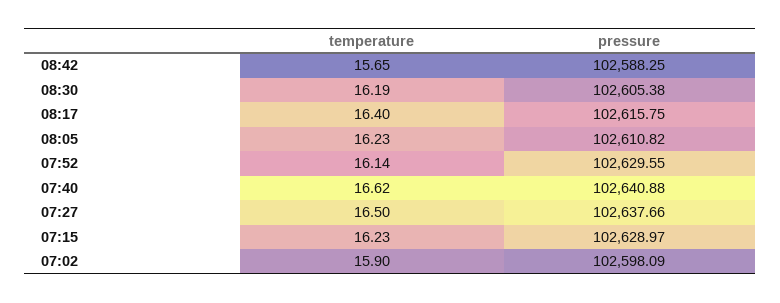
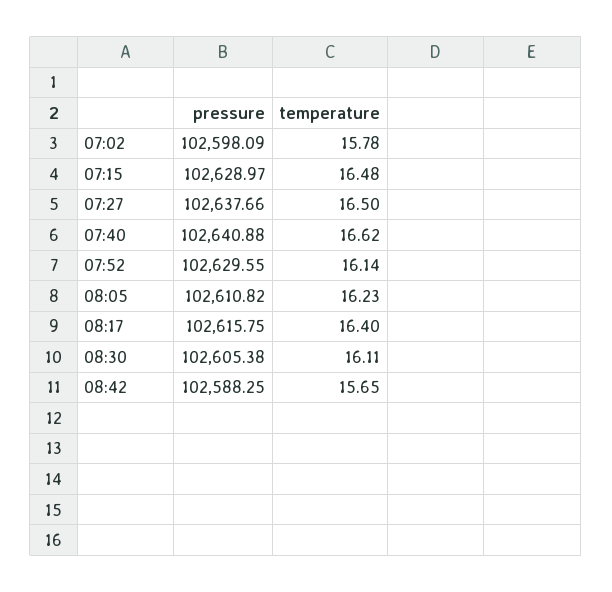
temperature, 08:30: 16.19 -> 16.11
temperature, 07:15: 16.23 -> 16.48
temperature, 07:02: 15.9 -> 15.78

